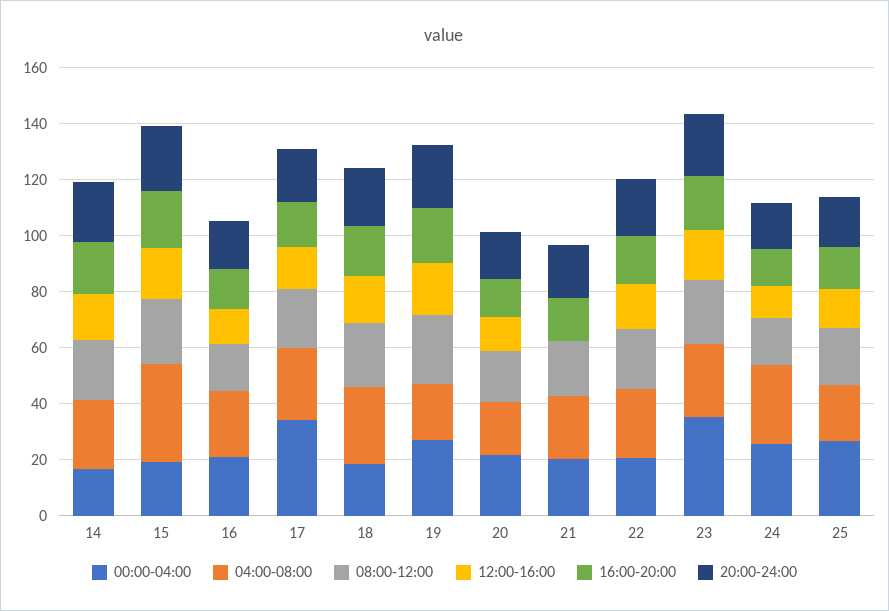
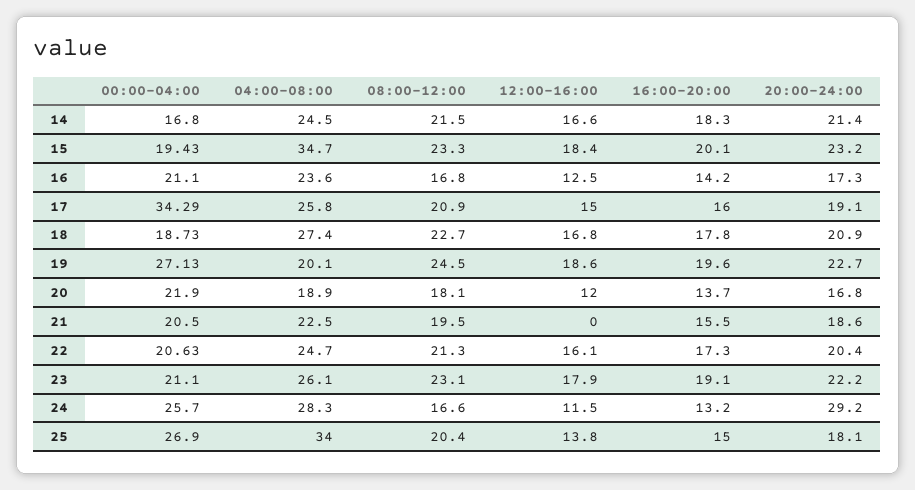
00:00-04:00, 23: 35 -> 21.1
20:00-24:00, 24: 15 -> 29.2
04:00-08:00, 25: 20 -> 34

